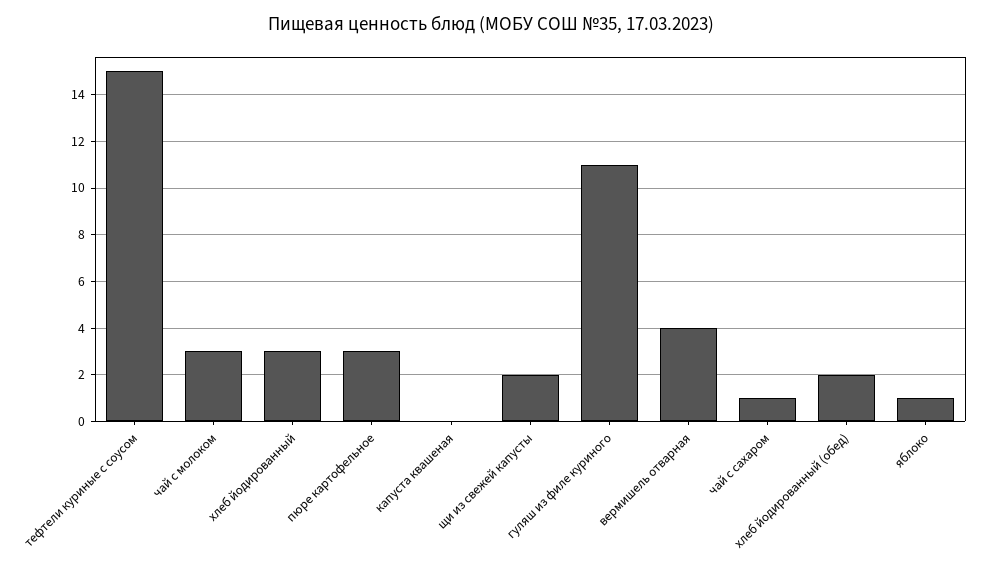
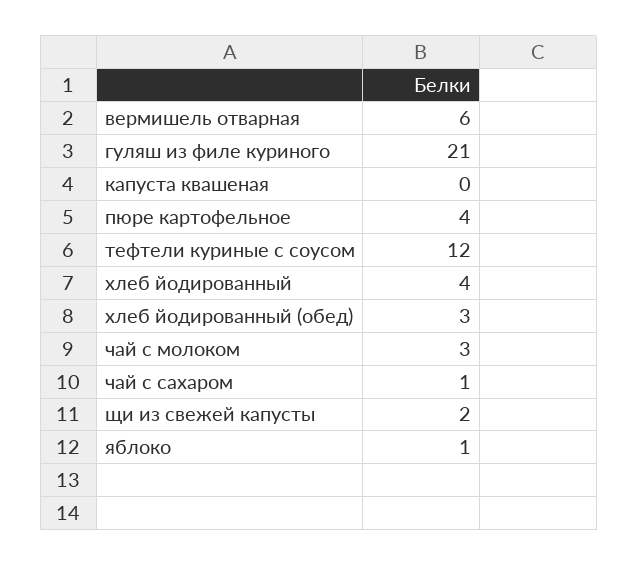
тефтели куриные с соусом: 15 -> 12
хлеб йодированный: 3 -> 4
пюре картофельное: 3 -> 4
гуляш из филе куриного: 11 -> 21
вермишель отварная: 4 -> 6
хлеб йодированный (обед): 2 -> 3

